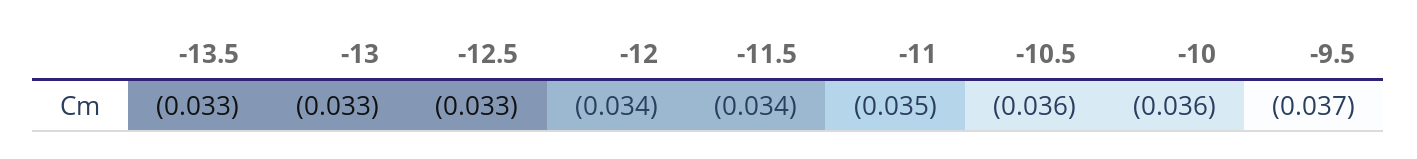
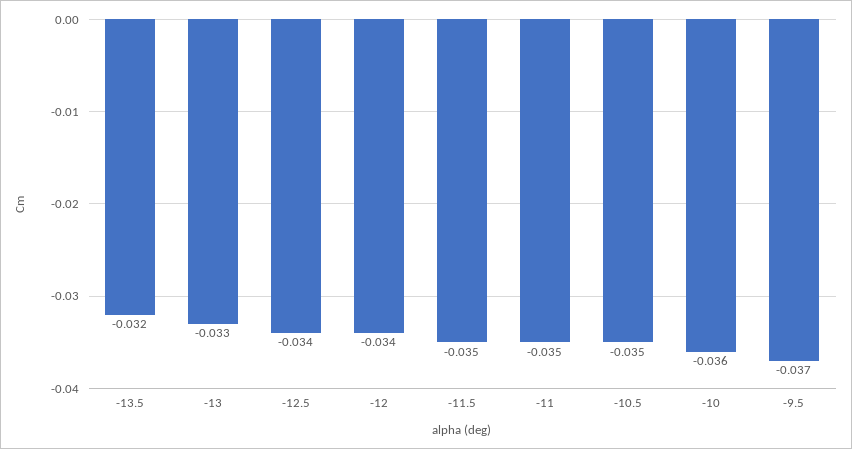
-13.5: -0.033 -> -0.032
-12.5: -0.033 -> -0.034
-11.5: -0.034 -> -0.035
-10.5: -0.036 -> -0.035

